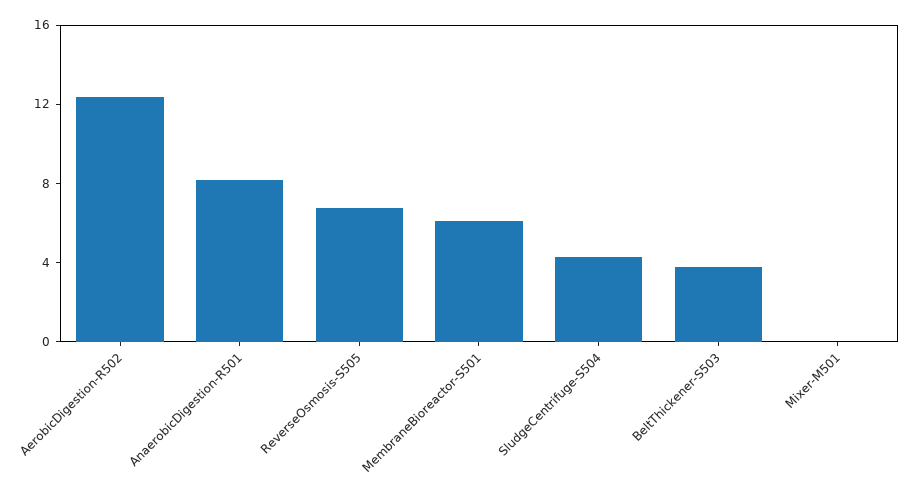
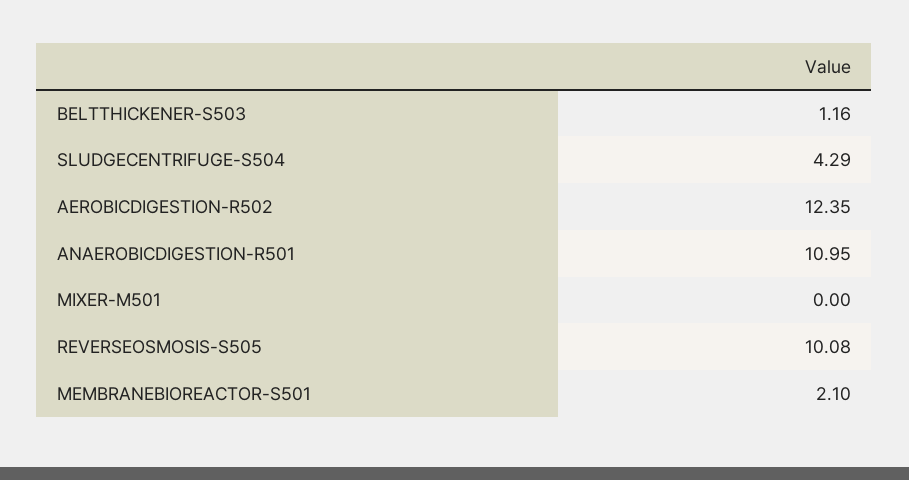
AnaerobicDigestion-R501: 8 -> 10.95
ReverseOsmosis-S505: 7 -> 10.08
MembraneBioreactor-S501: 6 -> 2.1
BeltThickener-S503: 4 -> 1.16

